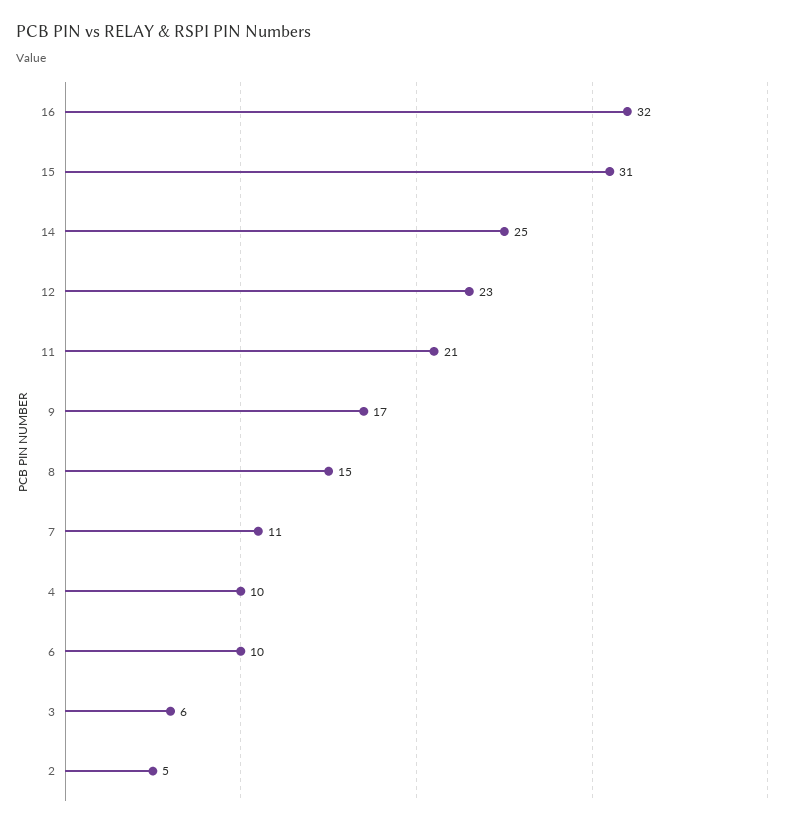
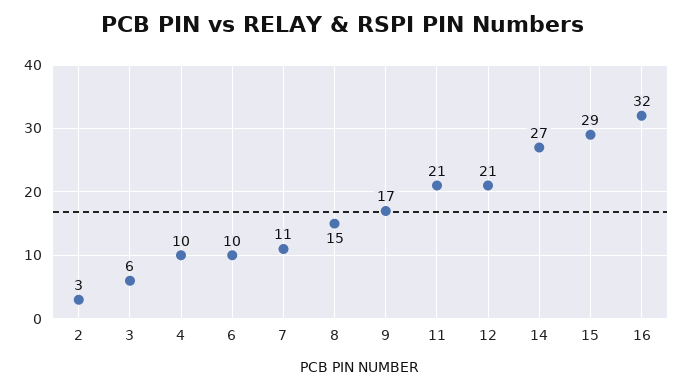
15: 31 -> 29
14: 25 -> 27
12: 23 -> 21
2: 5 -> 3

